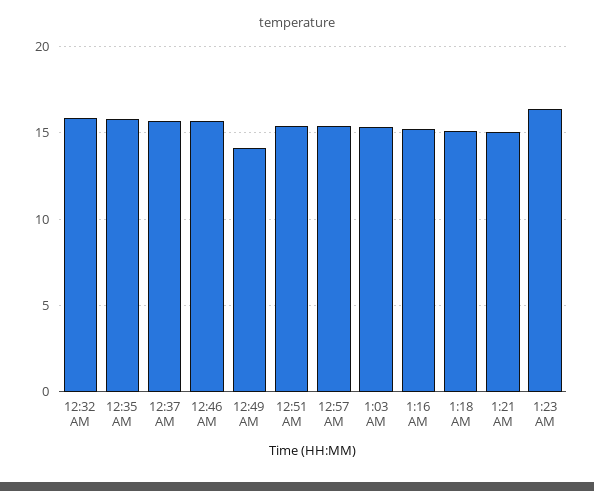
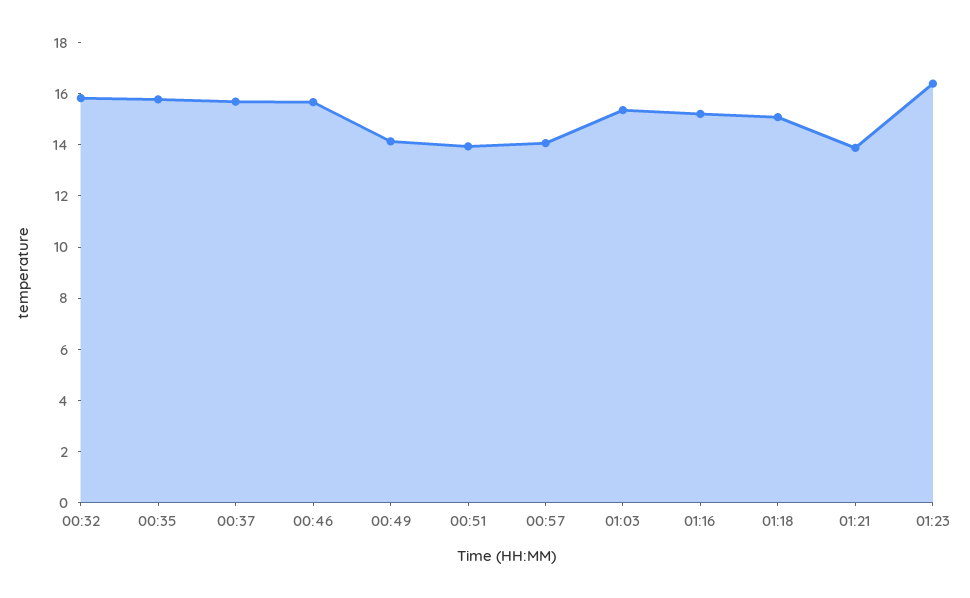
12:51 AM: 15.5 -> 14
12:57 AM: 15.5 -> 14
1:21 AM: 15 -> 14

